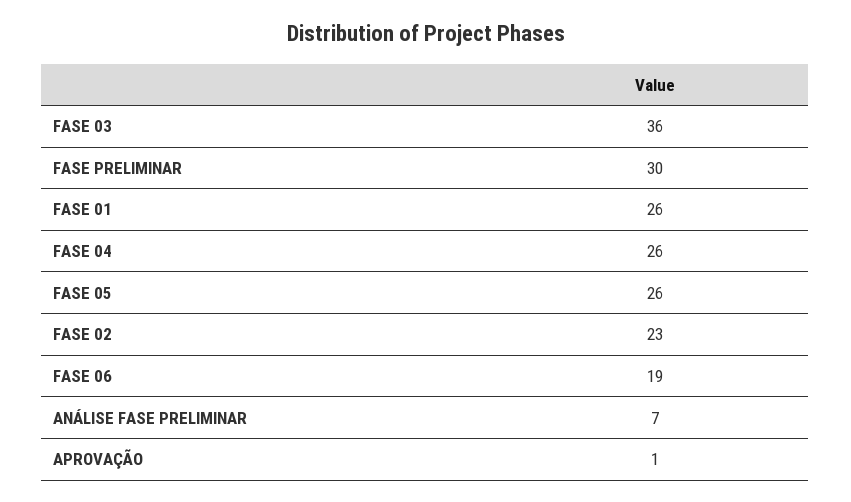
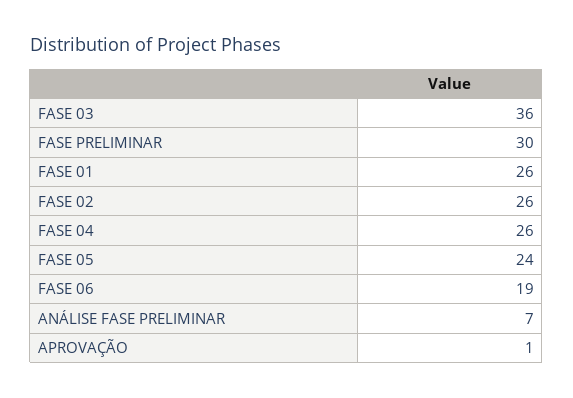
FASE 05: 26 -> 24
FASE 02: 23 -> 26

